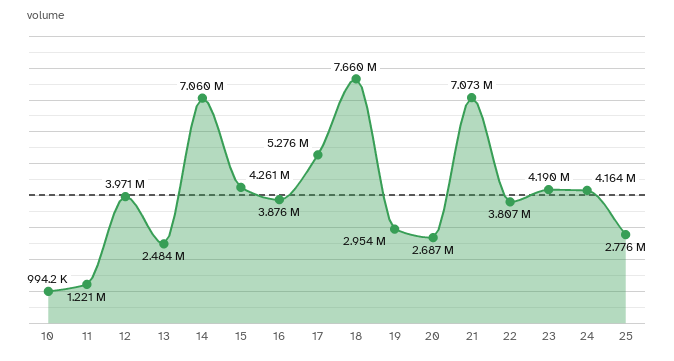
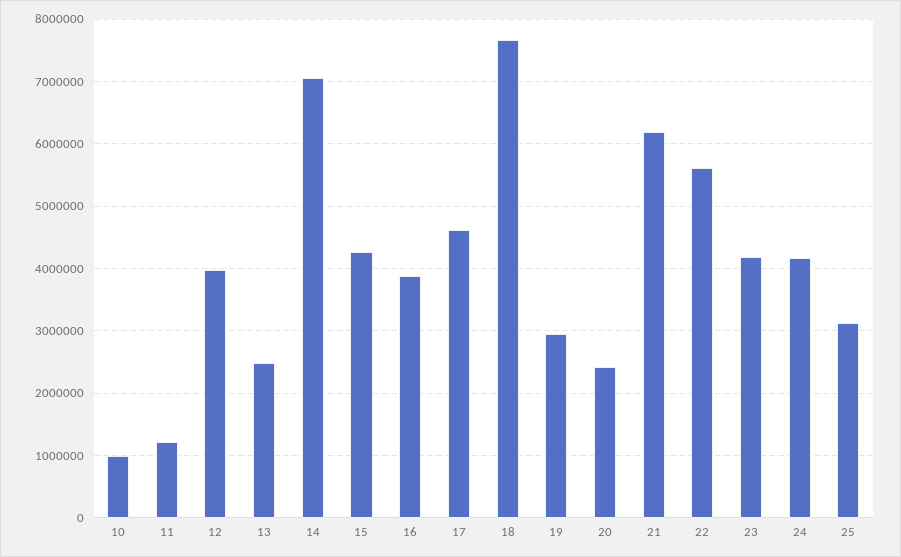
17: 5276000 -> 4600000
20: 2687000 -> 2400000
21: 7073000 -> 6200000
22: 3807000 -> 5600000
25: 2776000 -> 3100000

